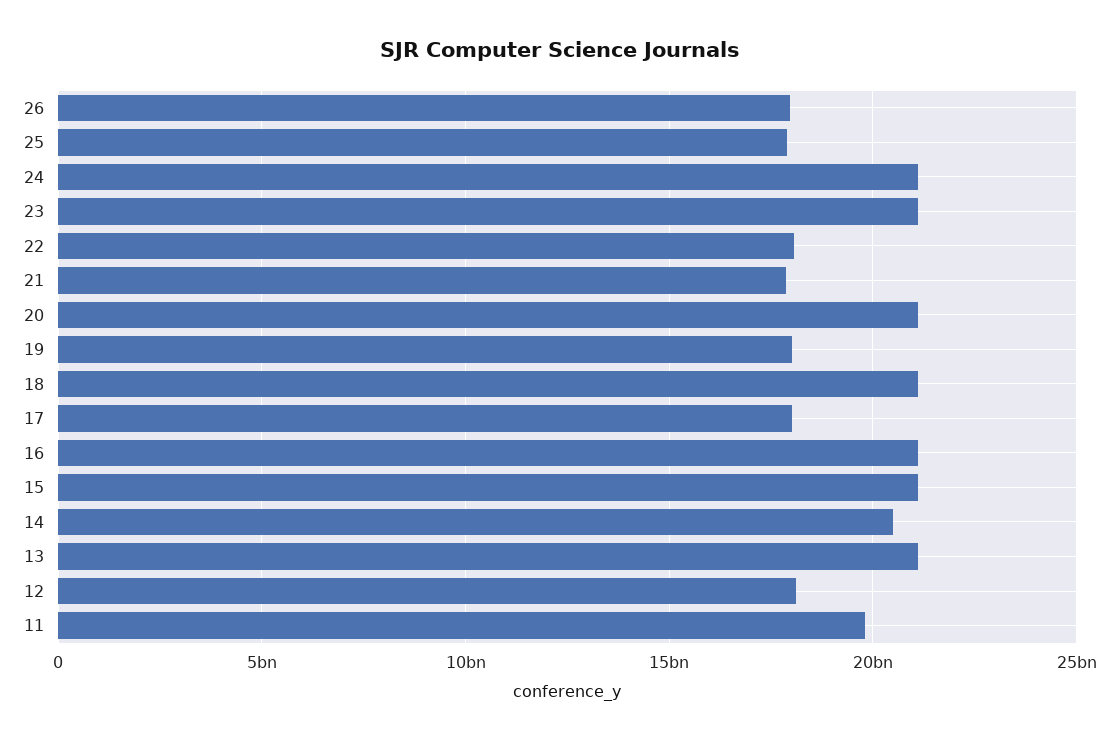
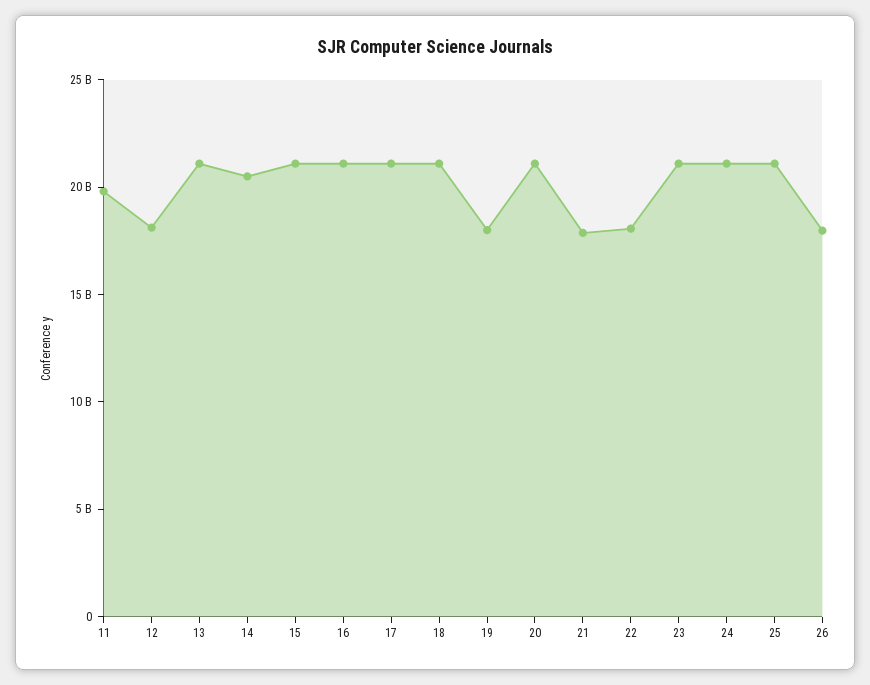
25: 18000000000 -> 21000000000
17: 18000000000 -> 21000000000

